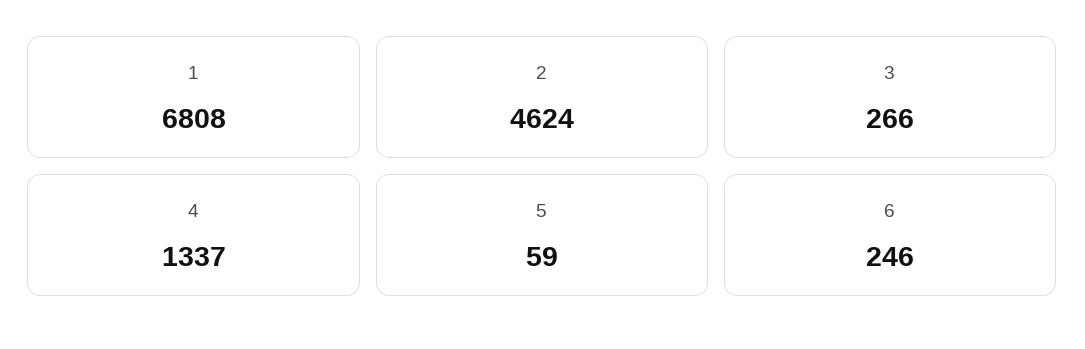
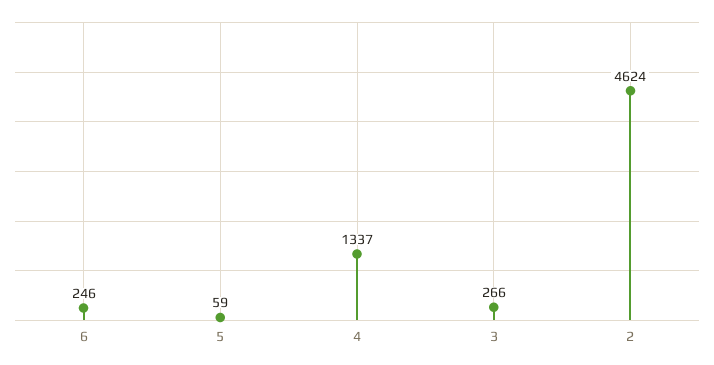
1: 6808 -> none

